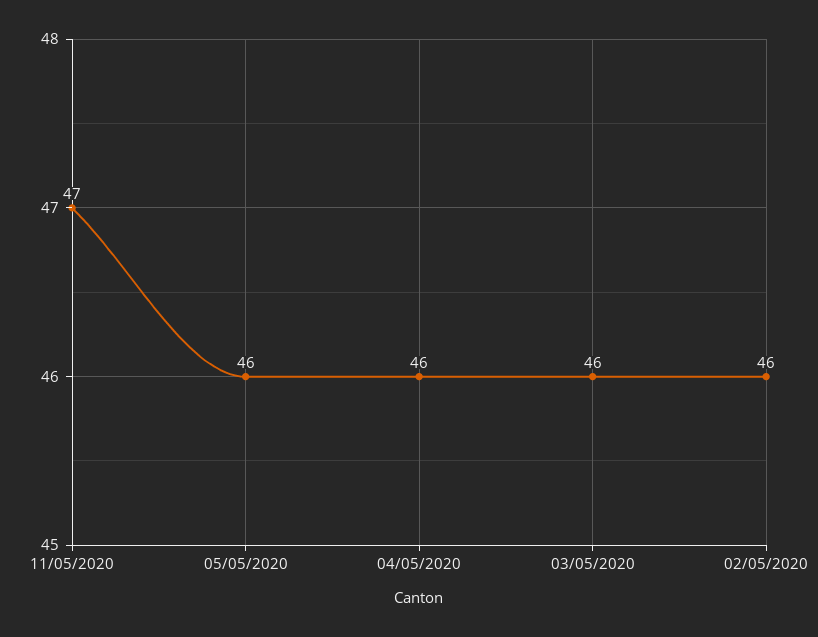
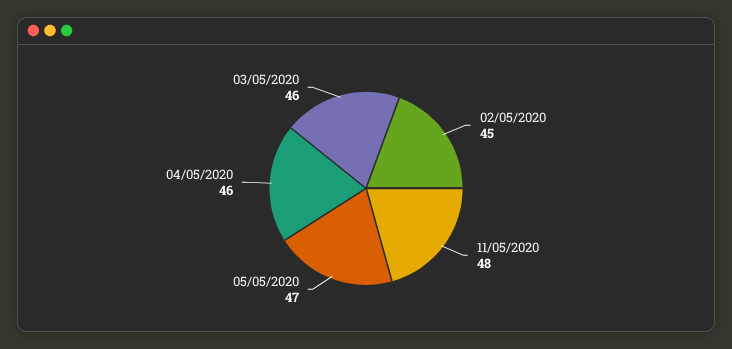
11/05/2020: 47 -> 48
05/05/2020: 46 -> 47
02/05/2020: 46 -> 45

